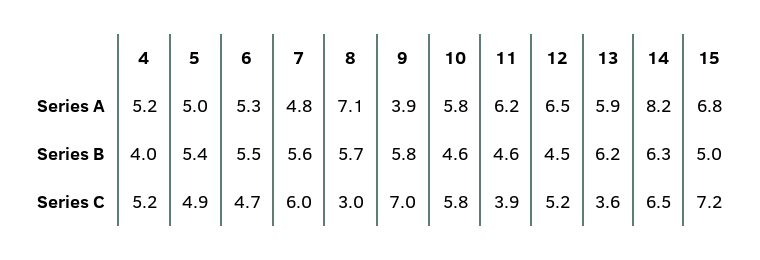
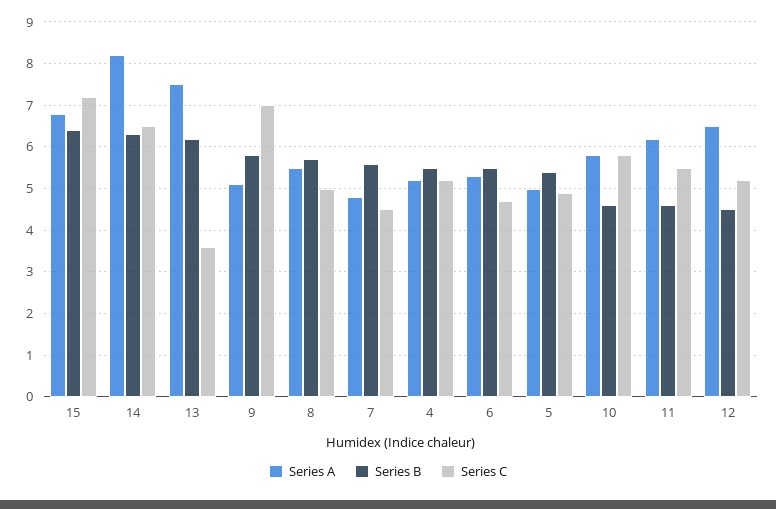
Series A, 8: 7.1 -> 5.5
Series A, 9: 3.9 -> 5
Series A, 13: 5.9 -> 7.5
Series B, 4: 4 -> 5.5
Series B, 15: 5 -> 6.5
Series C, 7: 6 -> 4.5
Series C, 8: 3 -> 5
Series C, 11: 3.9 -> 5.5

